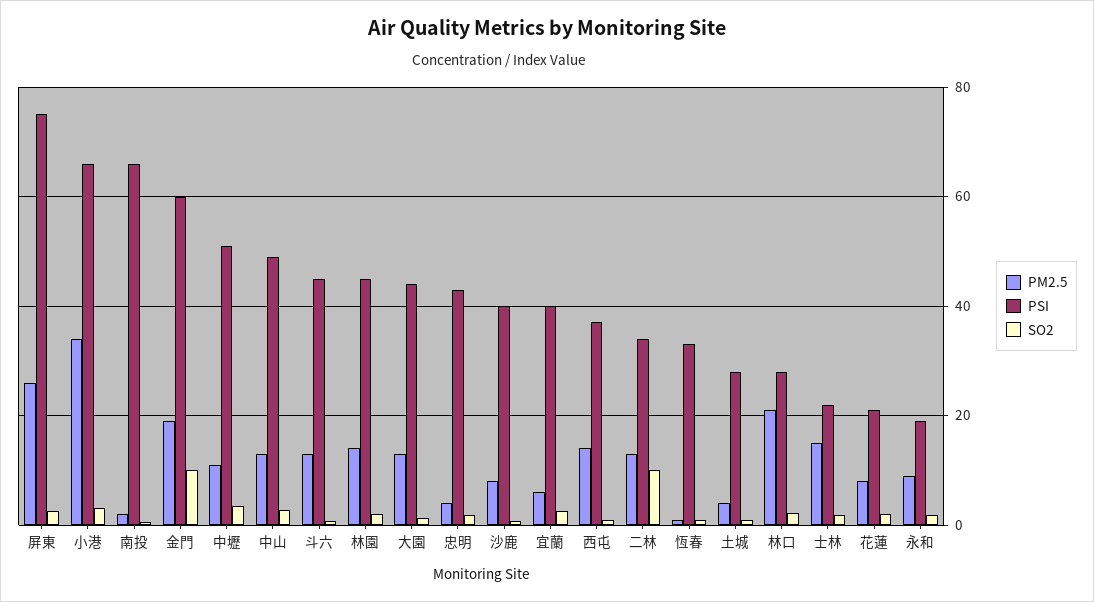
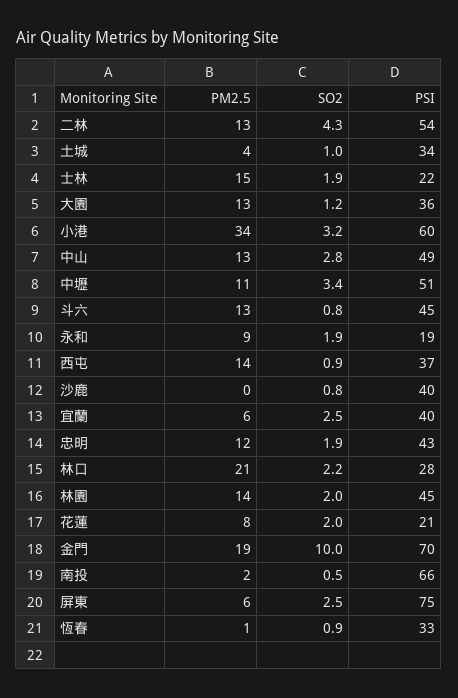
PM2.5, 屏東: 26 -> 6
PSI, 小港: 66 -> 60
PSI, 金門: 60 -> 70
PSI, 大園: 44 -> 36
PM2.5, 忠明: 4 -> 12
PM2.5, 沙鹿: 8 -> 0
PSI, 二林: 34 -> 54
SO2, 二林: 10 -> 4.3
PSI, 土城: 28 -> 34

